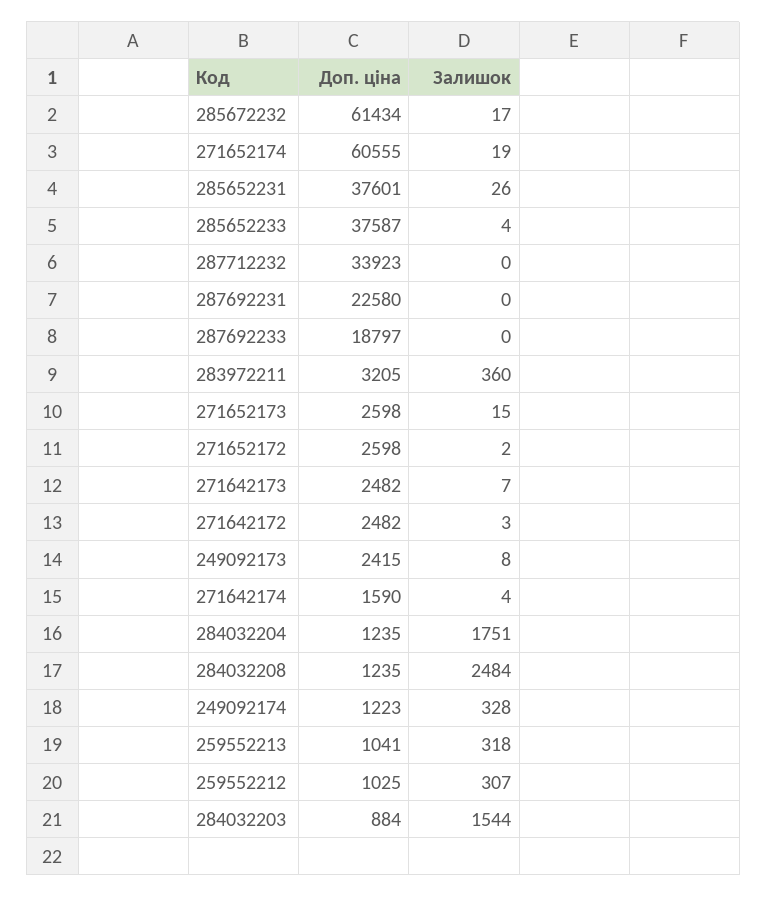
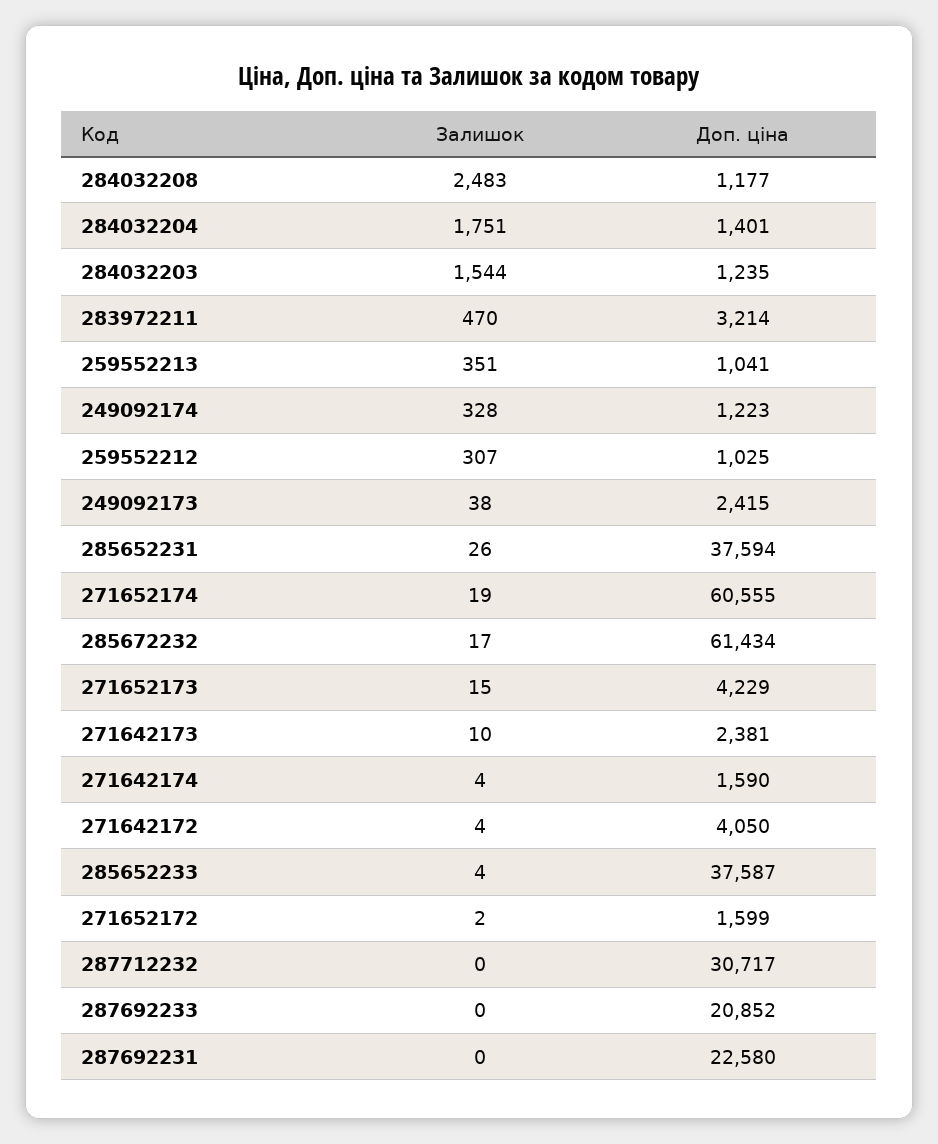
Доп. ціна, 285652231: 37601 -> 37594
Доп. ціна, 287712232: 33923 -> 30717
Доп. ціна, 287692233: 18797 -> 20852
Доп. ціна, 283972211: 3205 -> 3214
Залишок, 283972211: 360 -> 470
Доп. ціна, 271652173: 2598 -> 4229
Доп. ціна, 271652172: 2598 -> 1599
Доп. ціна, 271642173: 2482 -> 2381
Залишок, 271642173: 7 -> 10
Доп. ціна, 271642172: 2482 -> 4050
Залишок, 271642172: 3 -> 4
Залишок, 249092173: 8 -> 38
Доп. ціна, 284032204: 1235 -> 1401
Доп. ціна, 284032208: 1235 -> 1177
Залишок, 284032208: 2484 -> 2483
Залишок, 259552213: 318 -> 351
Доп. ціна, 284032203: 884 -> 1235

